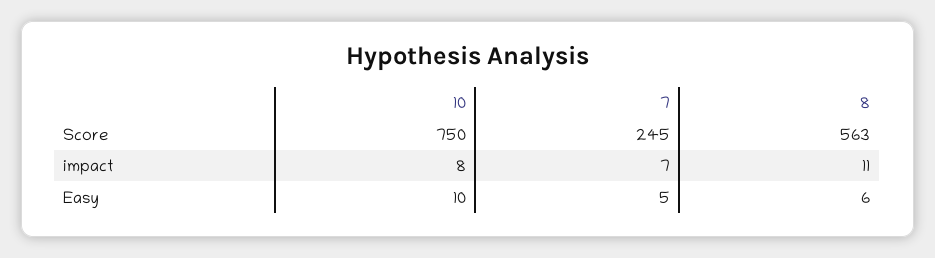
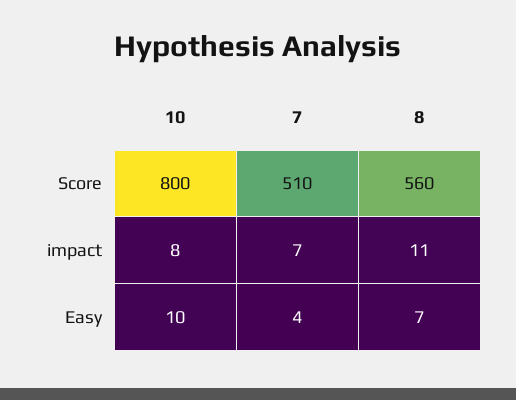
10, Score: 750 -> 800
7, Score: 245 -> 510
8, Score: 563 -> 560
7, Easy: 5 -> 4
8, Easy: 6 -> 7

